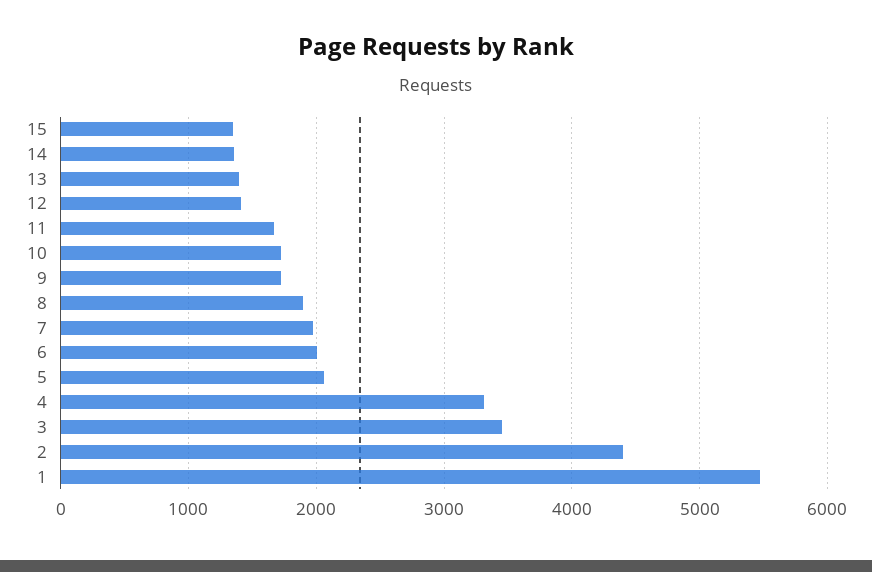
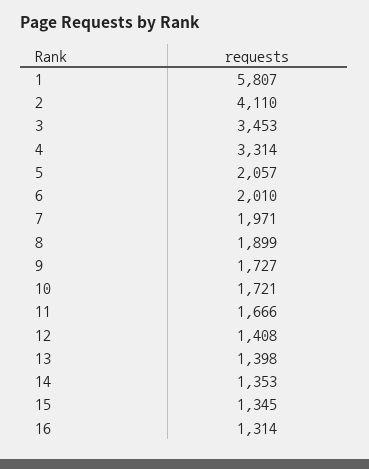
2: 4400 -> 4110
1: 5500 -> 5807
16: none -> 1314

